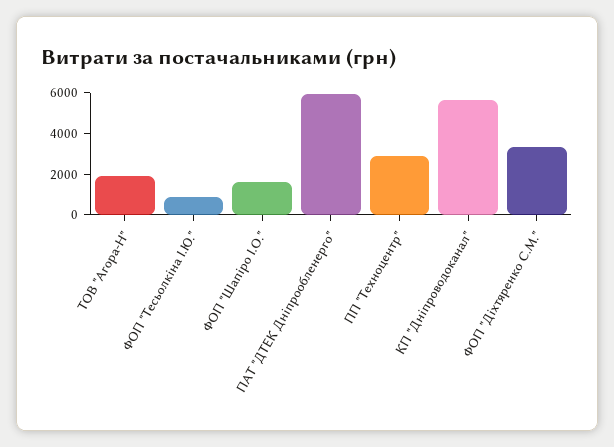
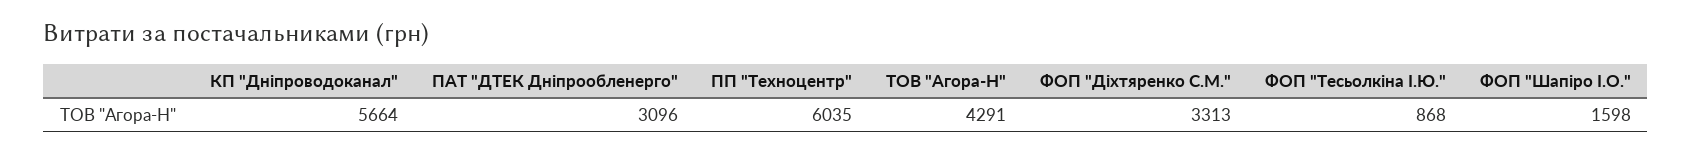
ТОВ "Агора-Н": 2000 -> 4291
ПАТ "ДТЕК Дніпрообленерго": 6000 -> 3096
ПП "Техноцентр": 3000 -> 6035

